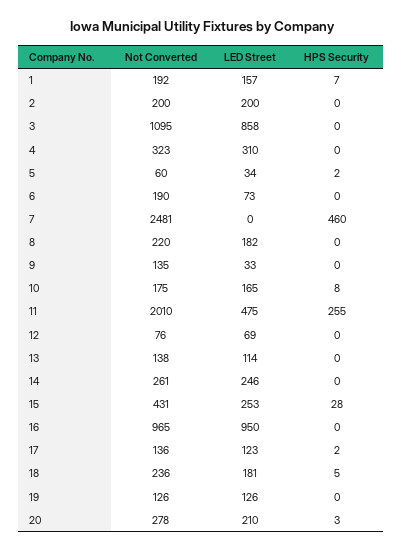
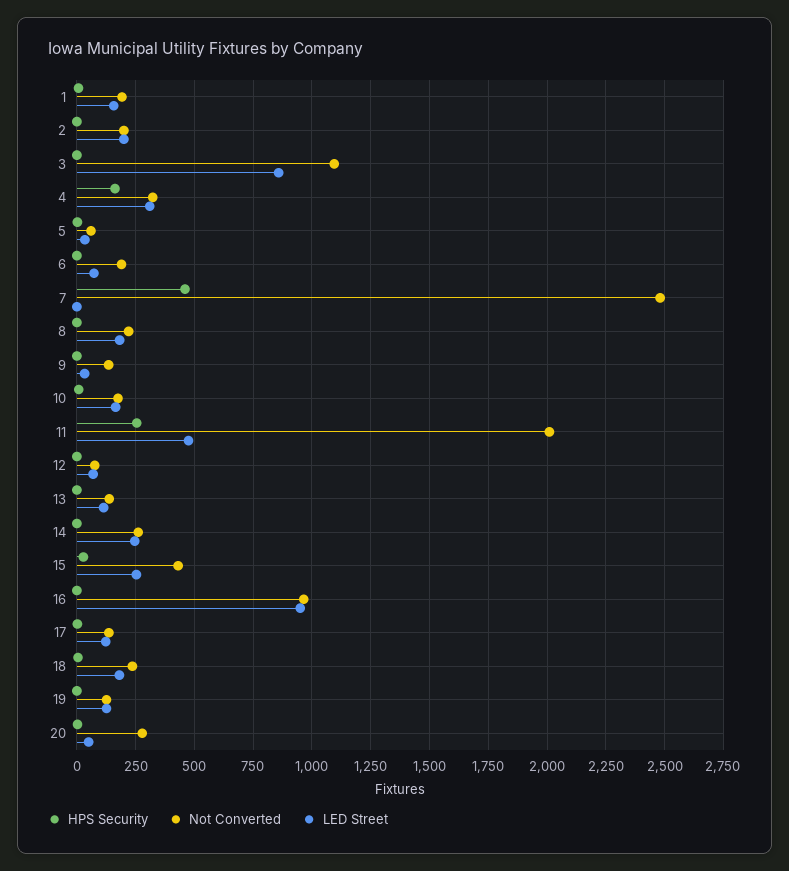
HPS Security, 4: 0 -> 150
LED Street, 20: 210 -> 50

